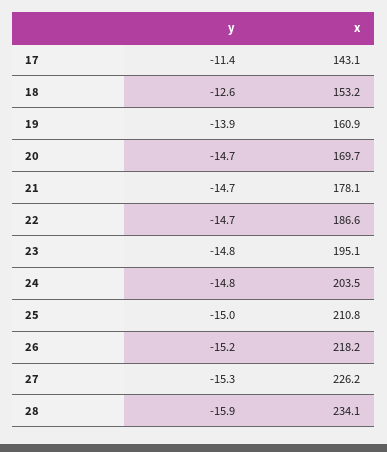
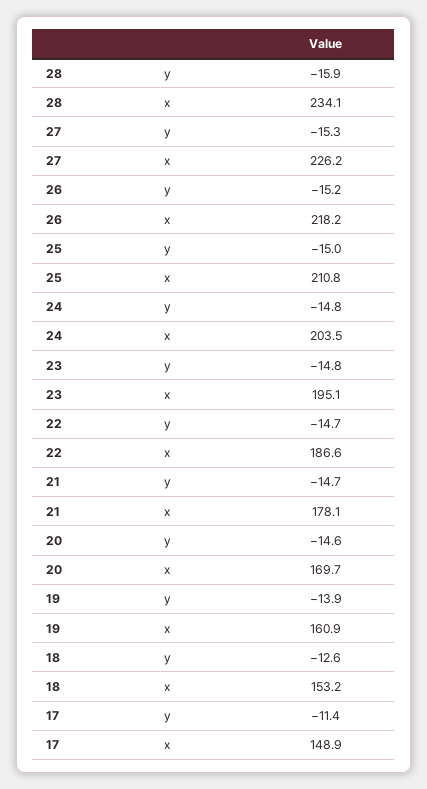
x, 17: 143.1 -> 148.9
y, 20: -14.7 -> -14.6

